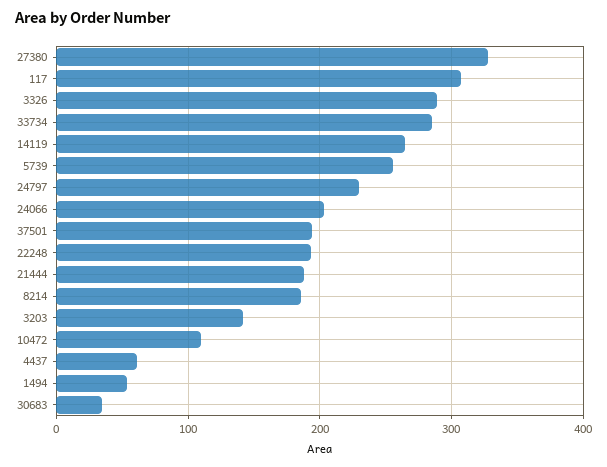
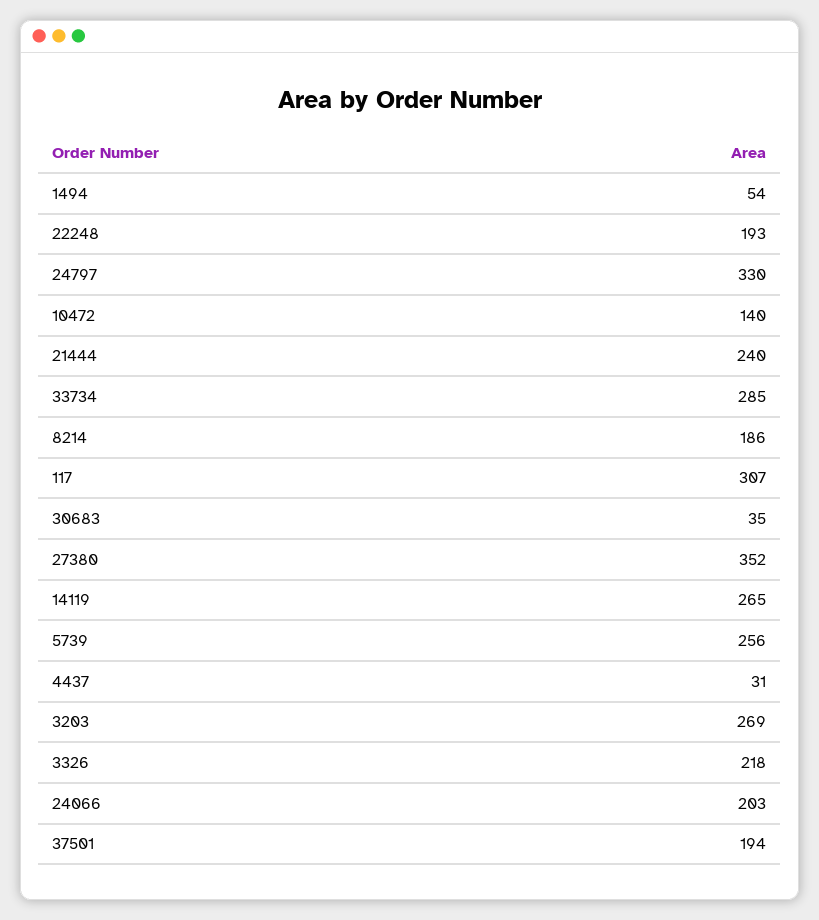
27380: 330 -> 352
3326: 290 -> 218
24797: 230 -> 330
21444: 190 -> 240
3203: 140 -> 269
10472: 110 -> 140
4437: 60 -> 31

